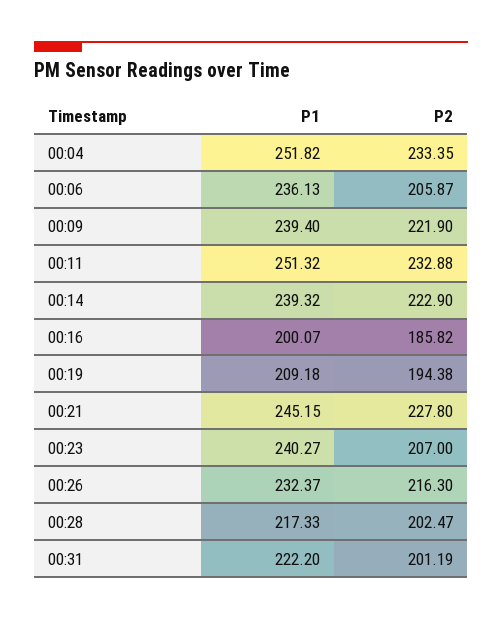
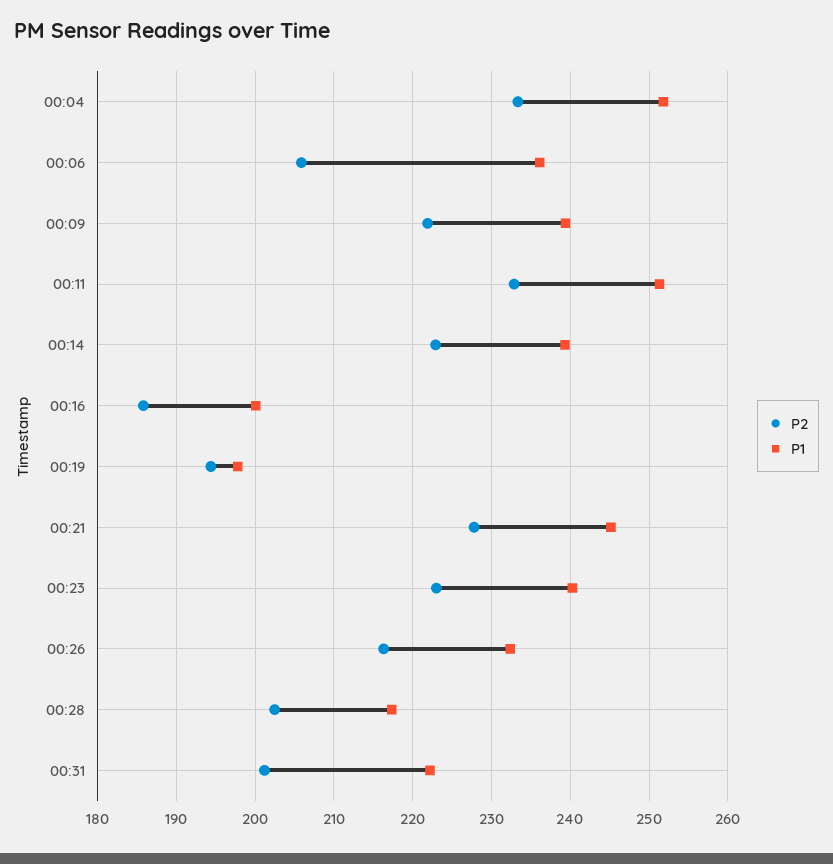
P1, 00:19: 209.18 -> 198
P2, 00:23: 207 -> 223

